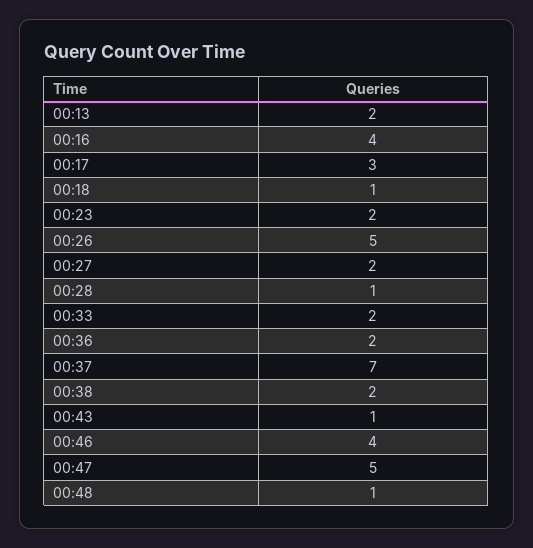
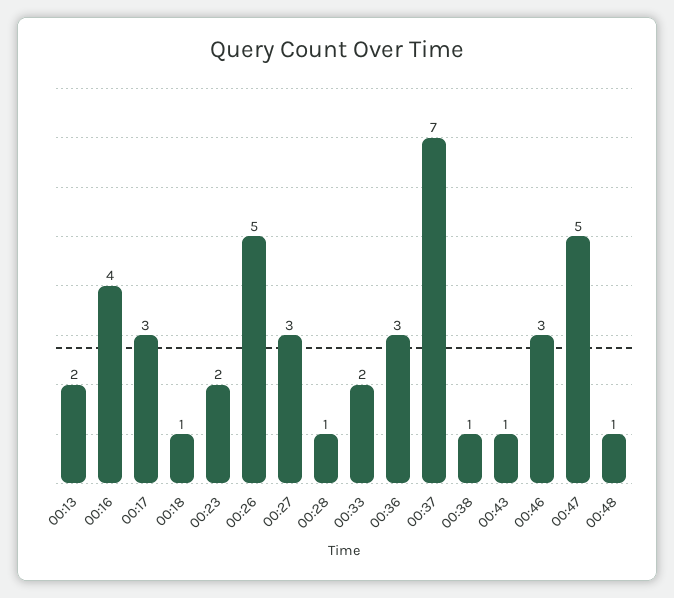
00:27: 2 -> 3
00:36: 2 -> 3
00:38: 2 -> 1
00:46: 4 -> 3

